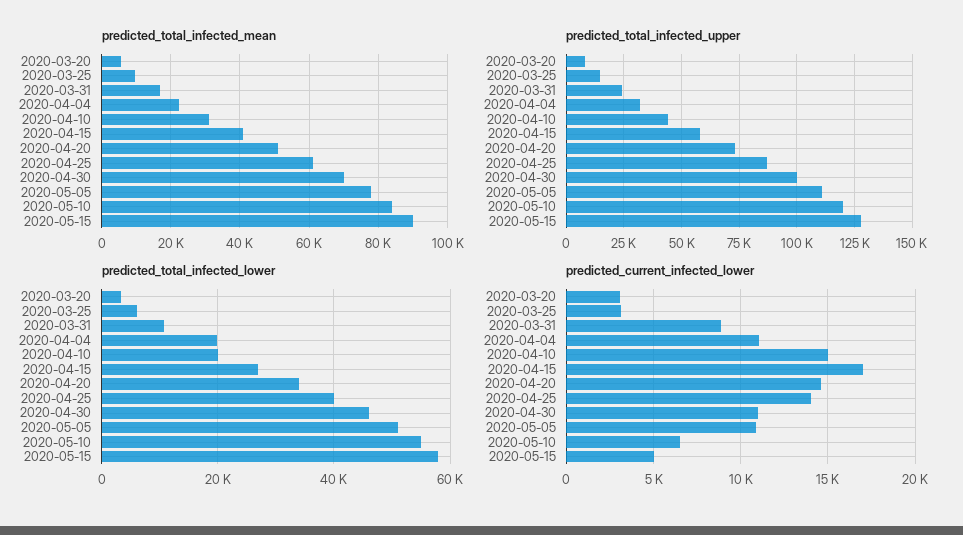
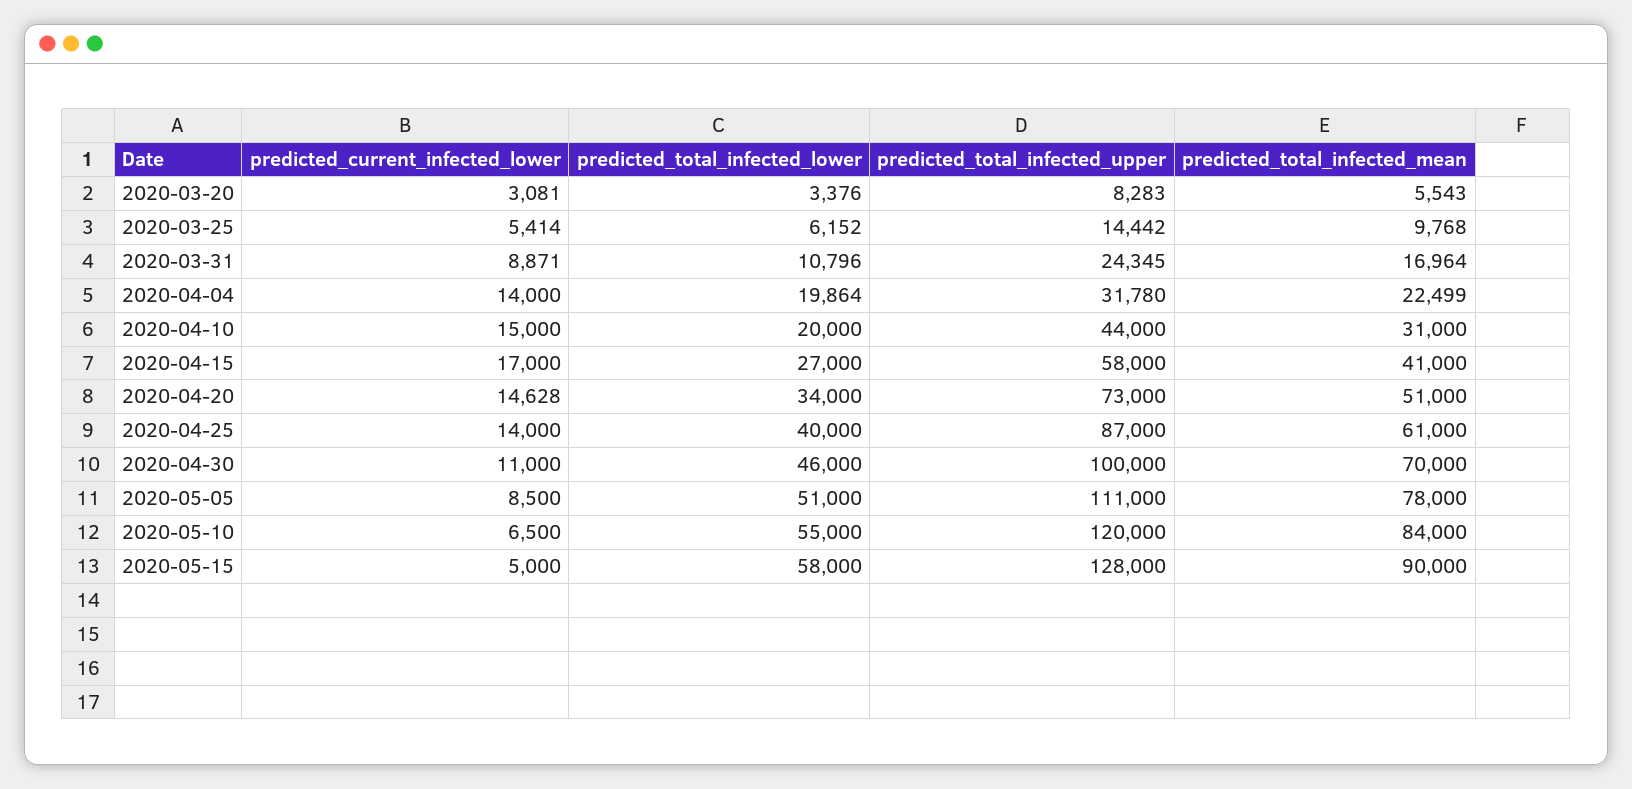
predicted_current_infected_lower, 2020-03-25: 3000 -> 5414
predicted_current_infected_lower, 2020-04-04: 11000 -> 14000
predicted_current_infected_lower, 2020-05-05: 11000 -> 8500

